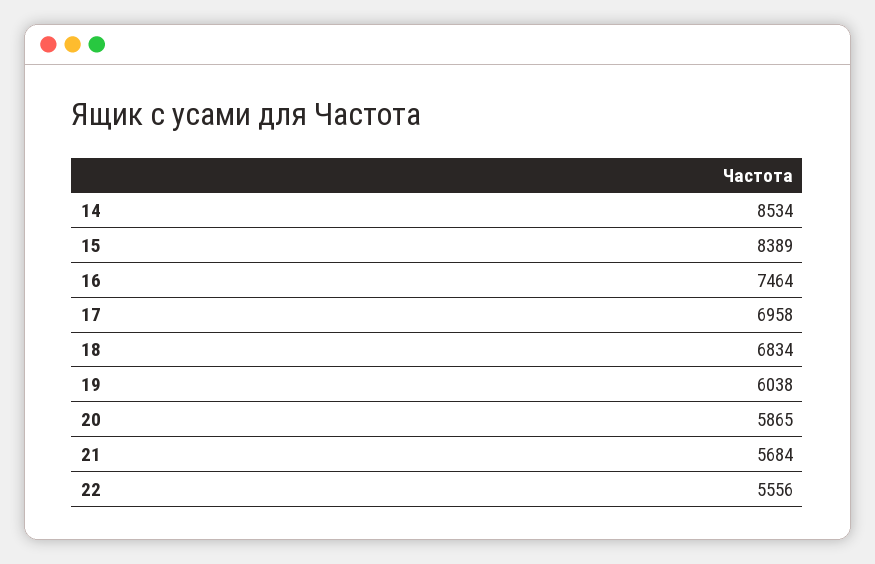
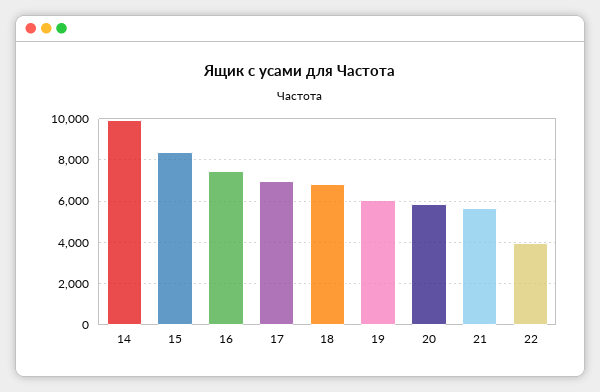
14: 8534 -> 10000
22: 5556 -> 4000

